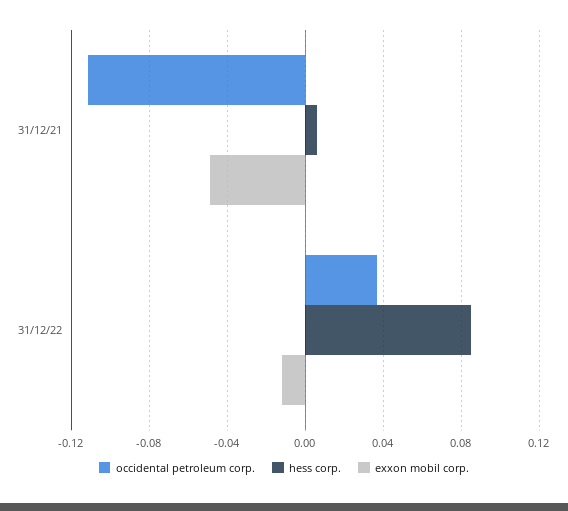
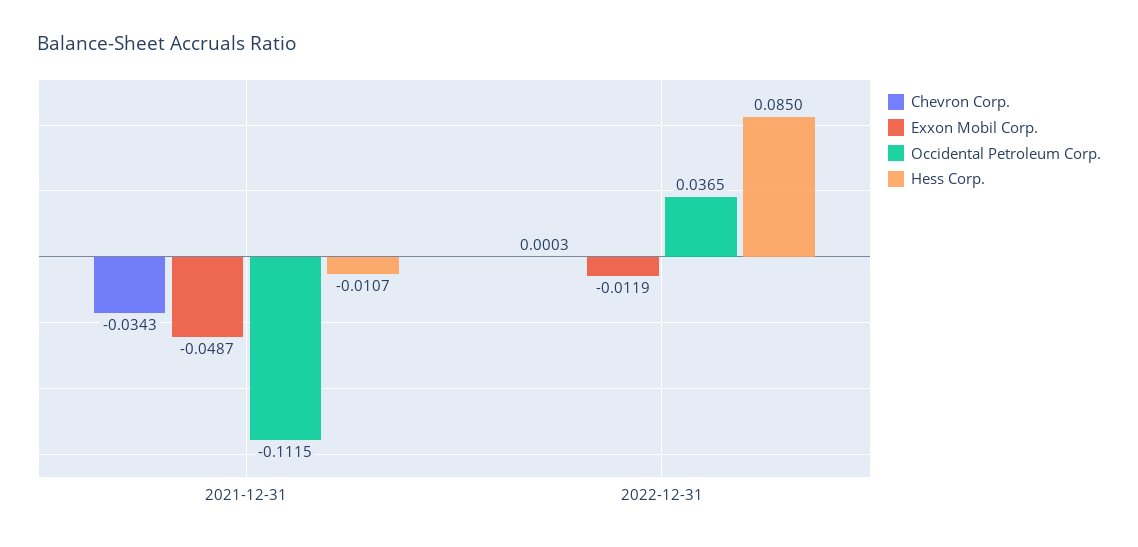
hess corp., 31/12/21: 0.005 -> -0.0107
Chevron Corp., 31/12/21: none -> -0.0343
Chevron Corp., 31/12/22: none -> 0.0003

